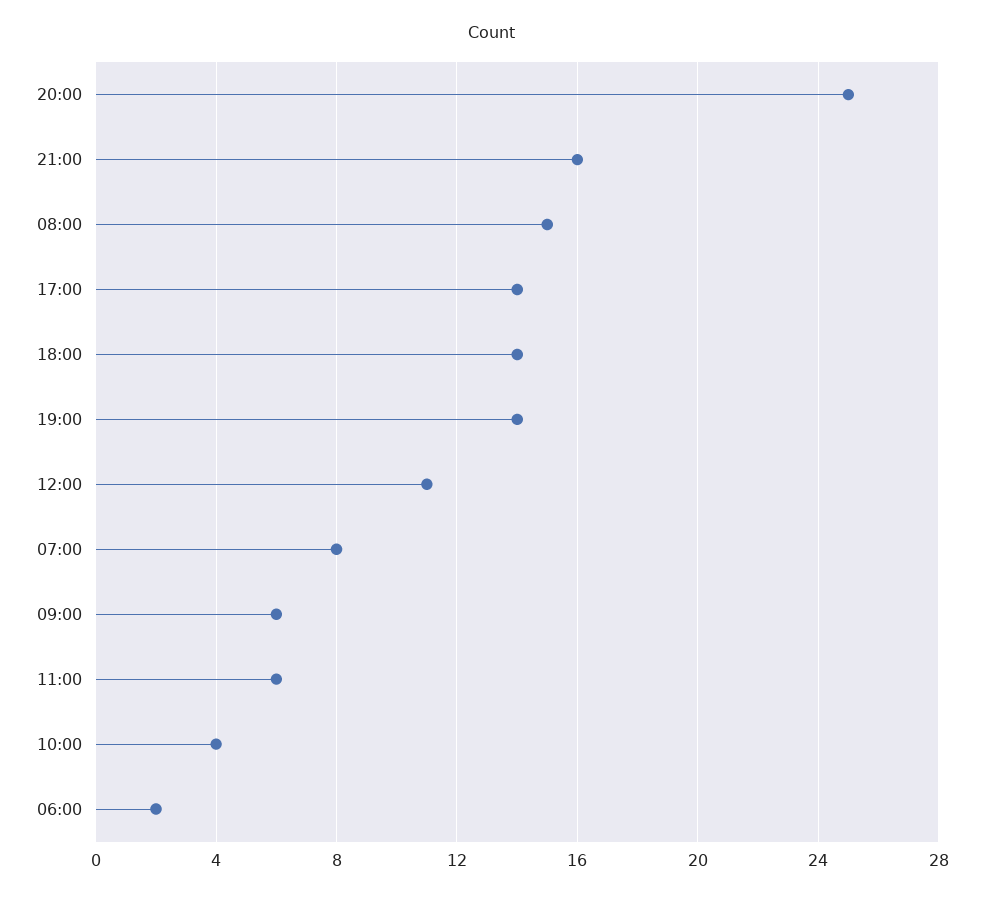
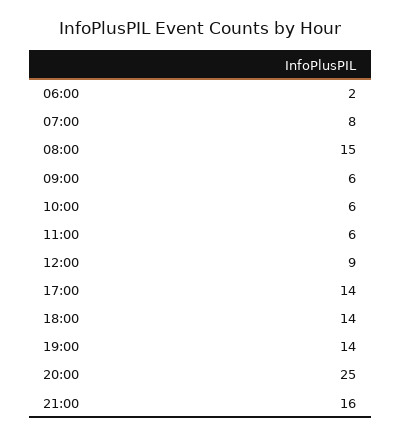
12:00: 11 -> 9
10:00: 4 -> 6

